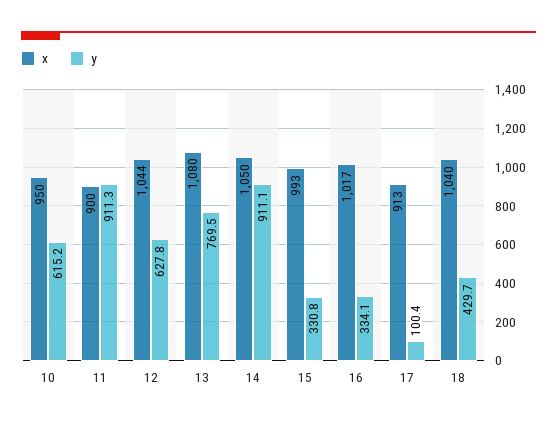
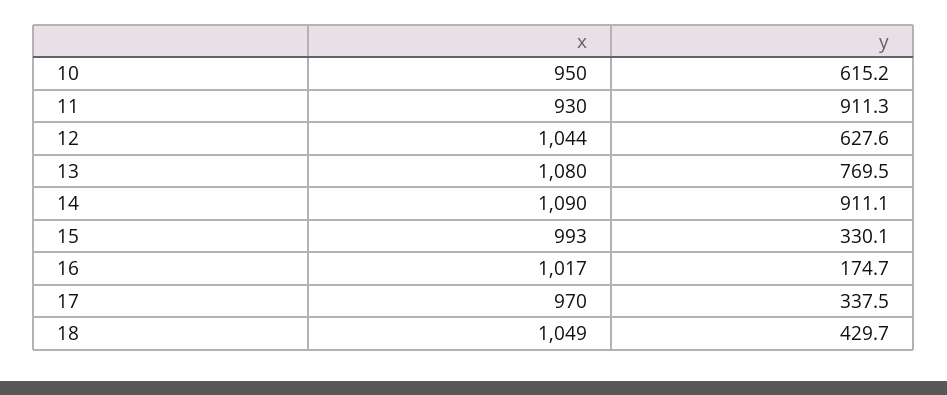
x, 11: 900 -> 930
y, 12: 627.8 -> 627.6
x, 14: 1050 -> 1090
y, 15: 330.8 -> 330.1
y, 16: 334.1 -> 174.7
x, 17: 913 -> 970
y, 17: 100.4 -> 337.5
x, 18: 1040 -> 1049

